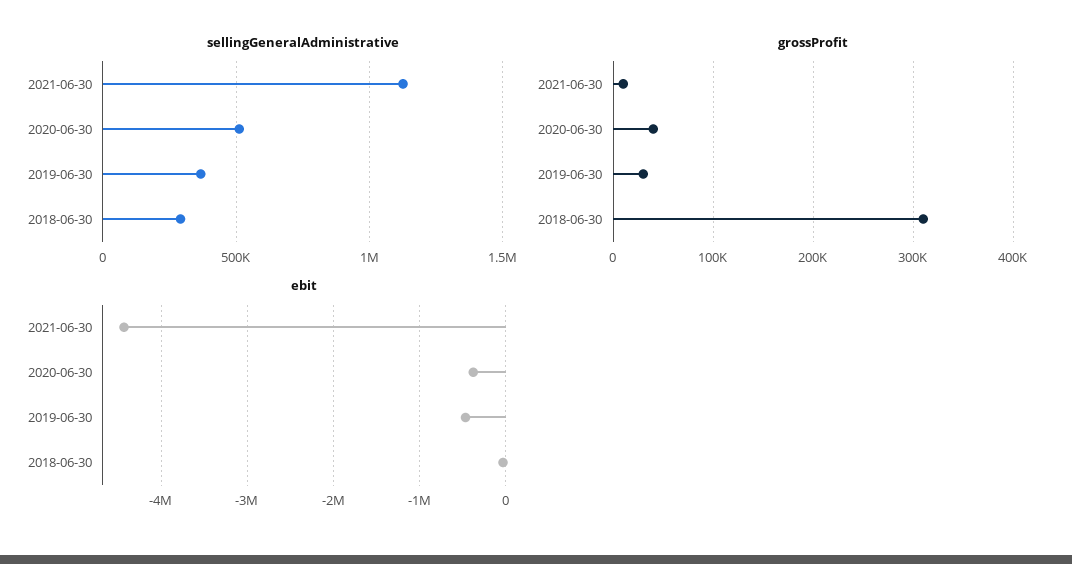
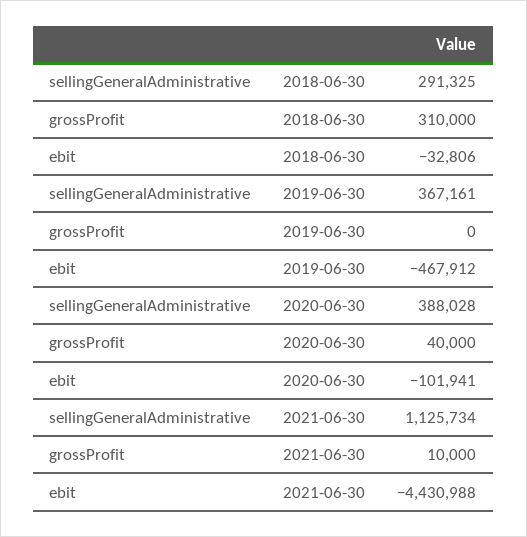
sellingGeneralAdministrative, 2020-06-30: 500000 -> 388028
grossProfit, 2019-06-30: 30000 -> 0
ebit, 2020-06-30: -400000 -> -101941

